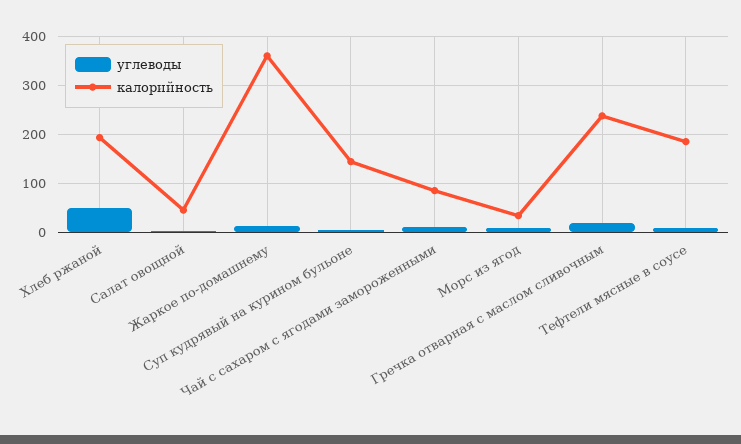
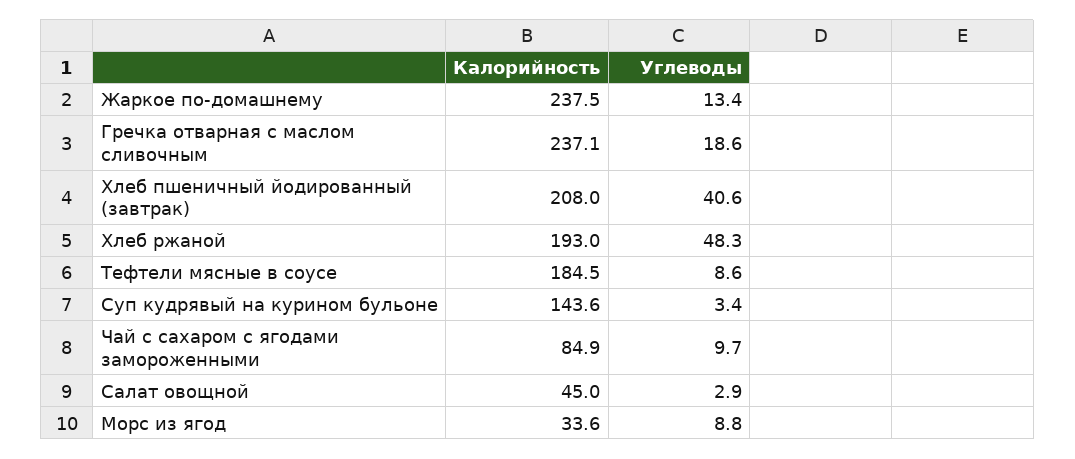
калорийность, Жаркое по-домашнему: 360 -> 237.5
калорийность, Хлеб пшеничный йодированный (завтрак): none -> 208
углеводы, Хлеб пшеничный йодированный (завтрак): none -> 40.6

